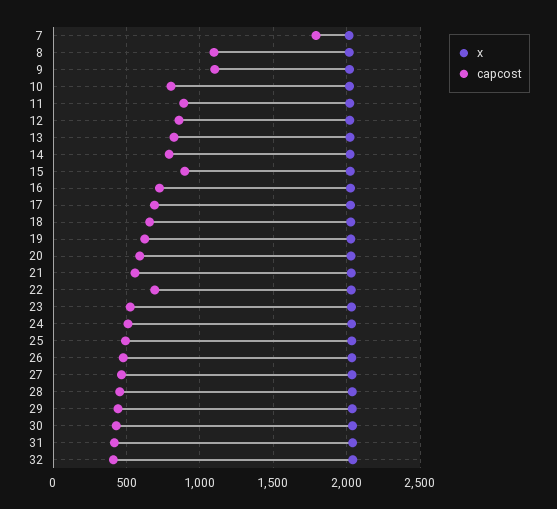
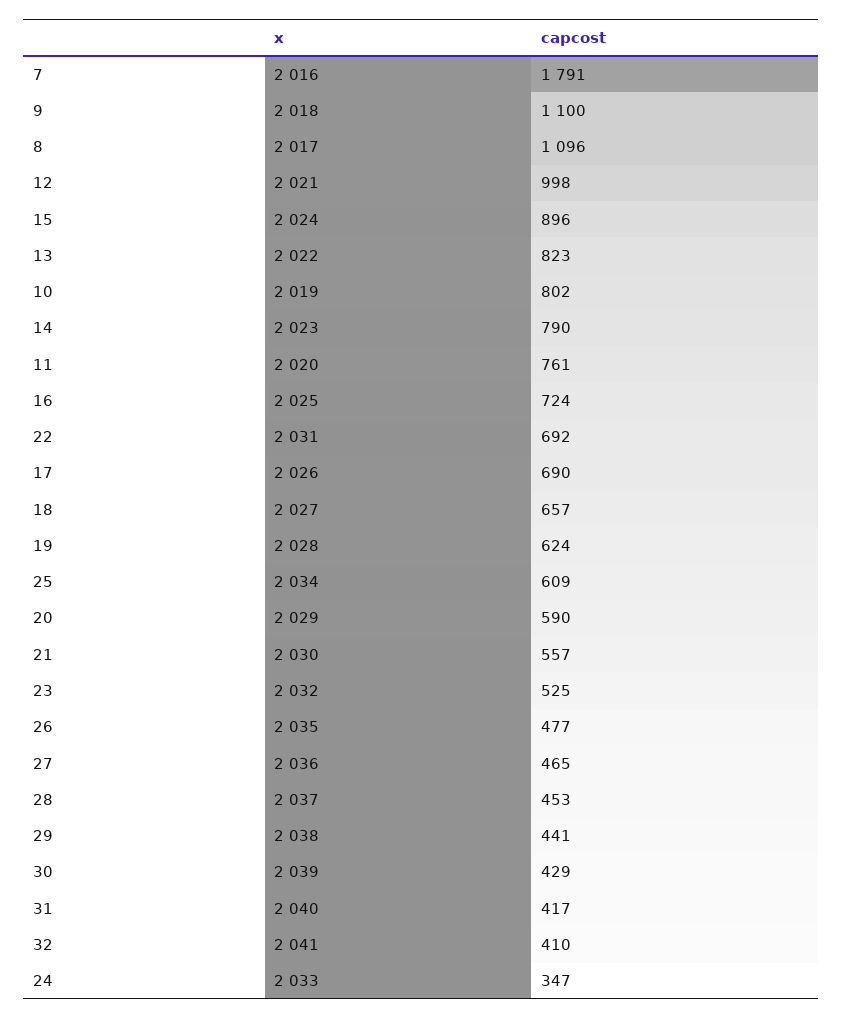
capcost, 11: 900 -> 761
capcost, 12: 850 -> 998
capcost, 24: 500 -> 347
capcost, 25: 500 -> 609

